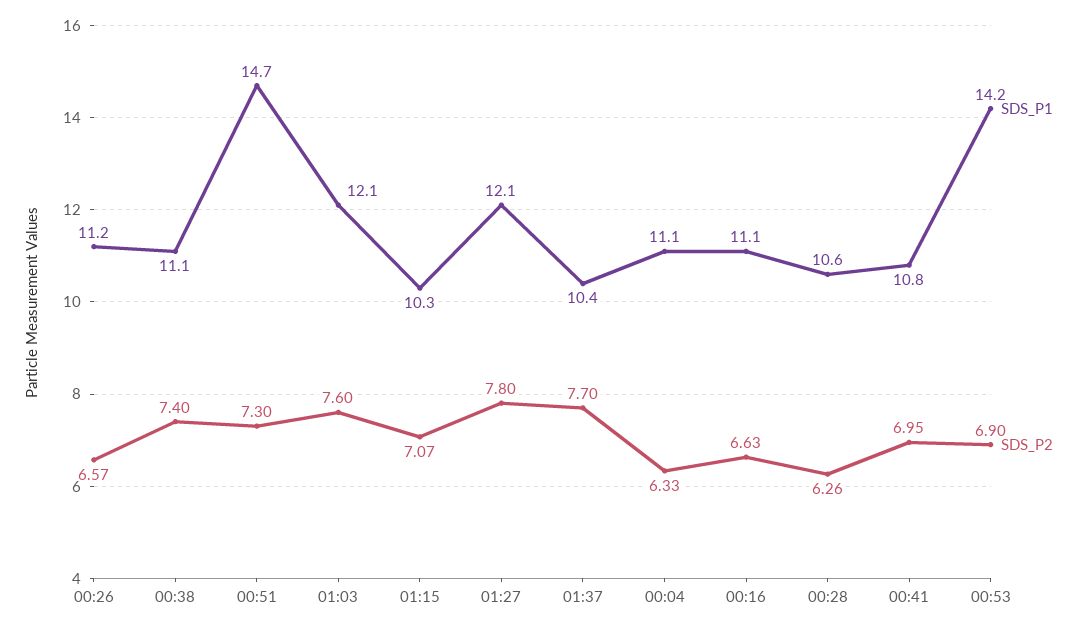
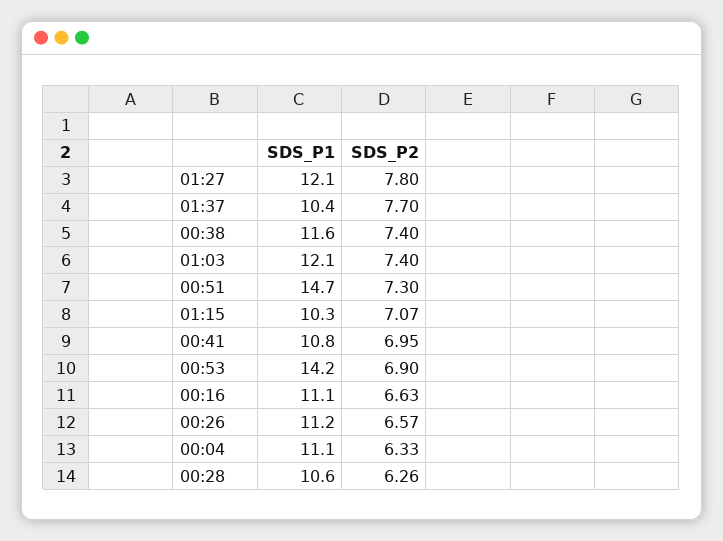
SDS_P1, 00:38: 11.1 -> 11.6
SDS_P2, 01:03: 7.6 -> 7.4

